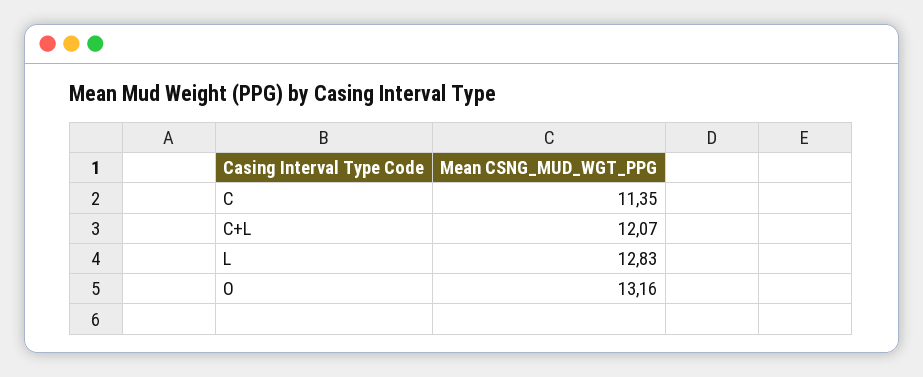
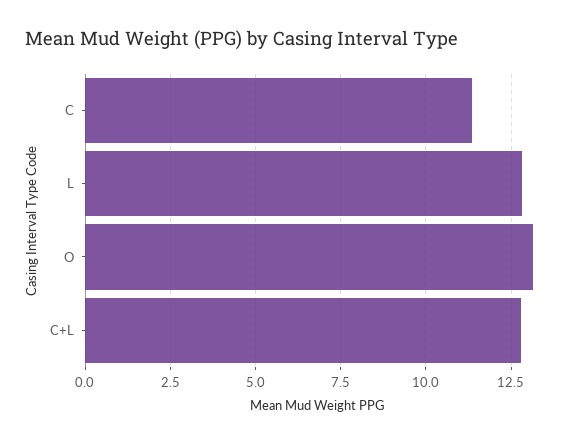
C+L: 12.07 -> 12.75

